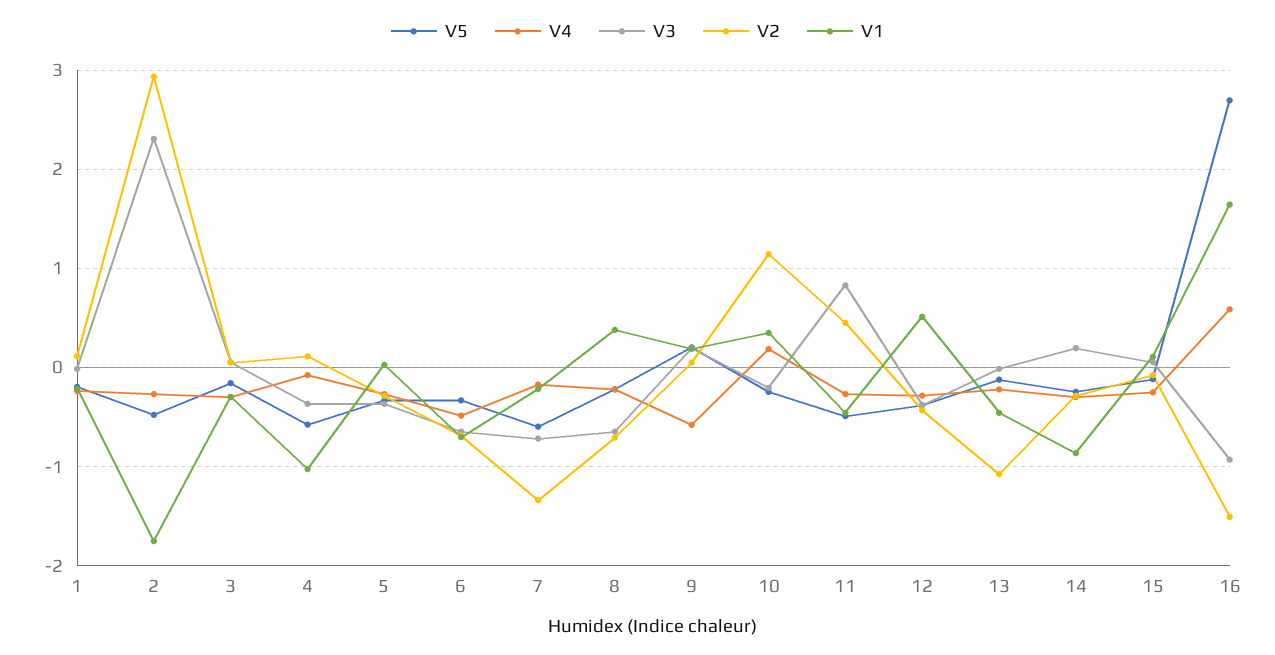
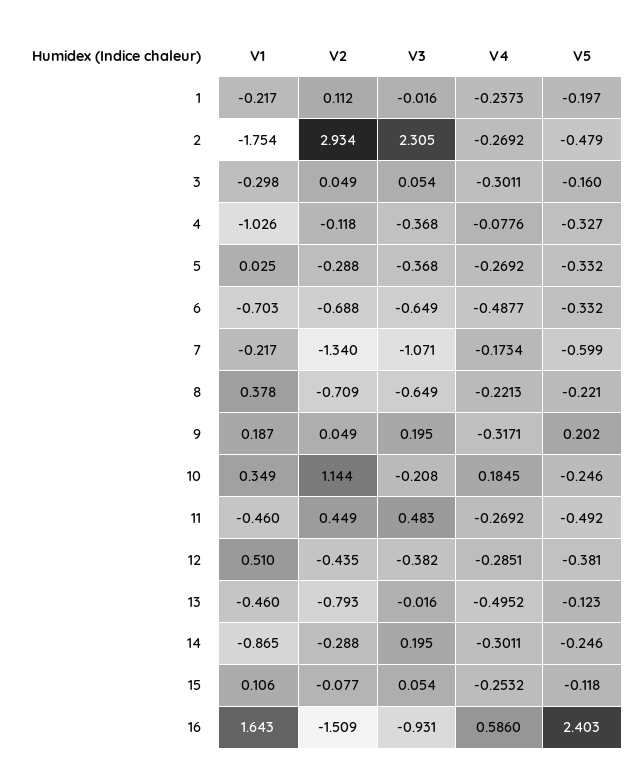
V5, 4: -0.6 -> -0.327
V2, 4: 0.1 -> -0.118
V3, 7: -0.7 -> -1.071
V4, 9: -0.6 -> -0.3171
V3, 11: 0.8 -> 0.483
V4, 13: -0.2 -> -0.4952
V2, 13: -1.1 -> -0.793
V5, 16: 2.7 -> 2.403

